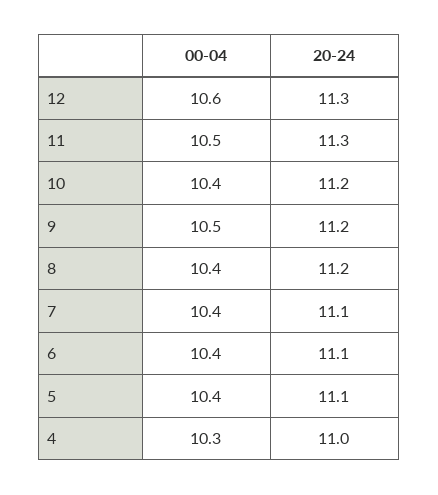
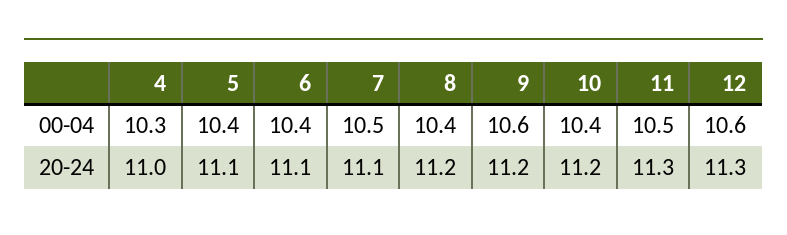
00-04, 9: 10.5 -> 10.6
00-04, 7: 10.4 -> 10.5

